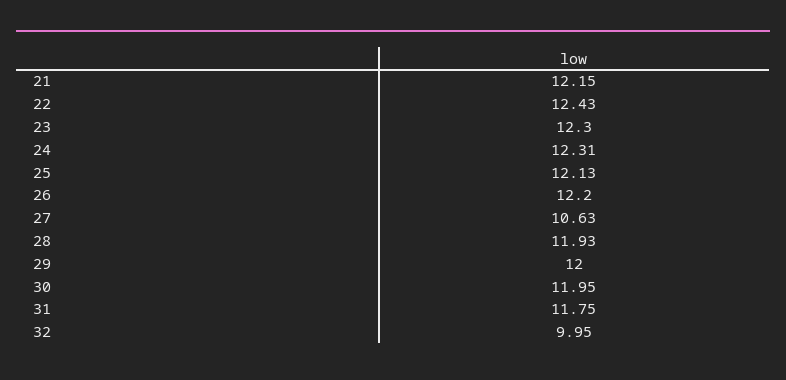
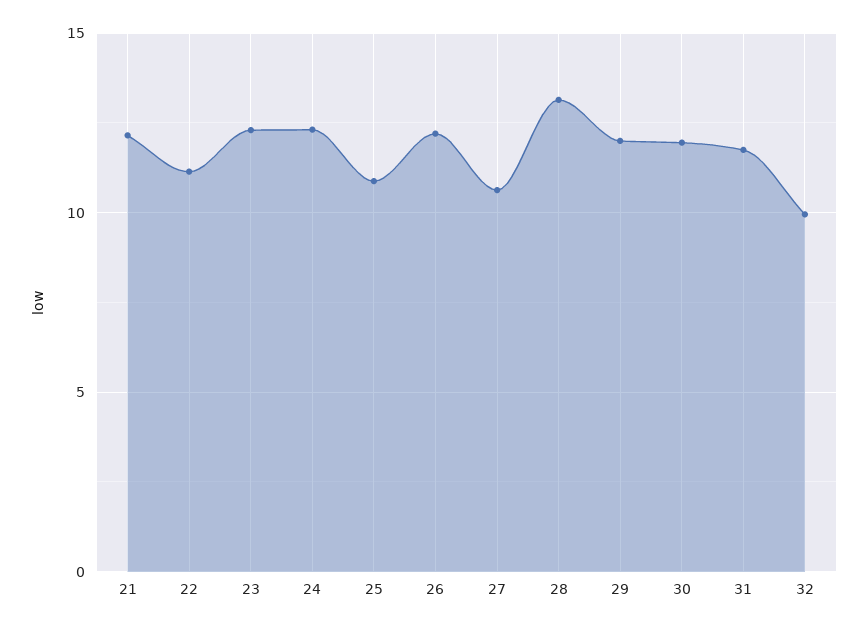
22: 12.43 -> 11
25: 12.13 -> 11
28: 11.93 -> 13

